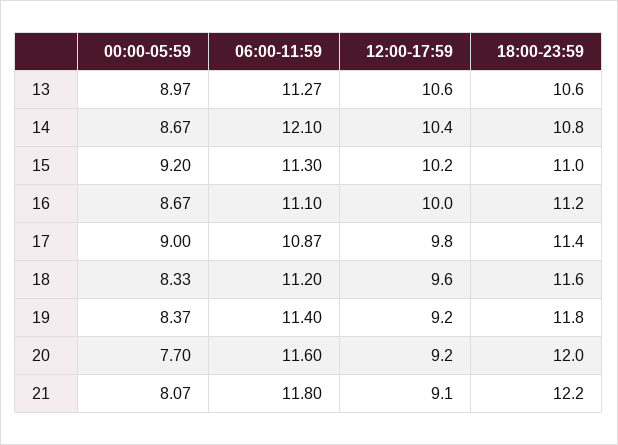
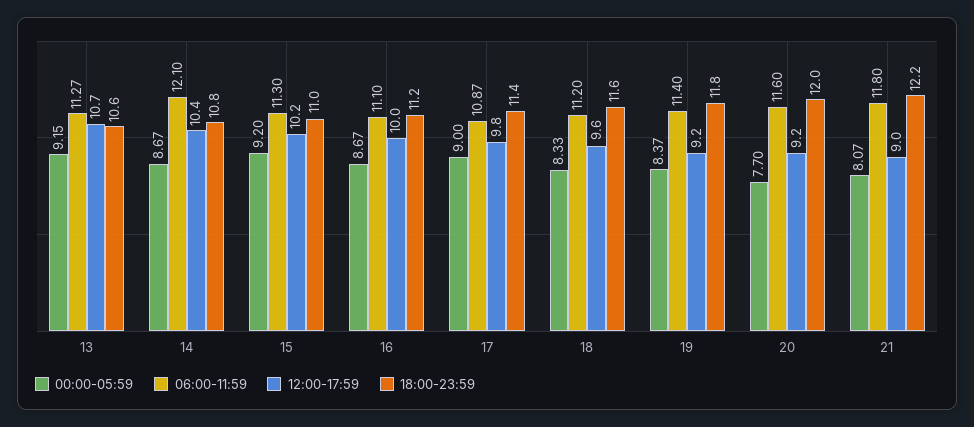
00:00-05:59, 13: 8.97 -> 9.15
12:00-17:59, 13: 10.6 -> 10.7
12:00-17:59, 21: 9.1 -> 9

